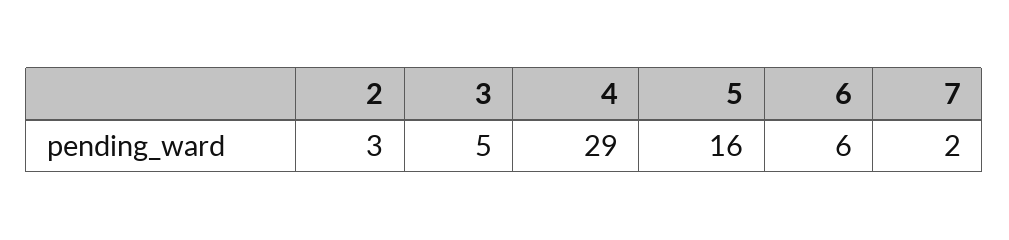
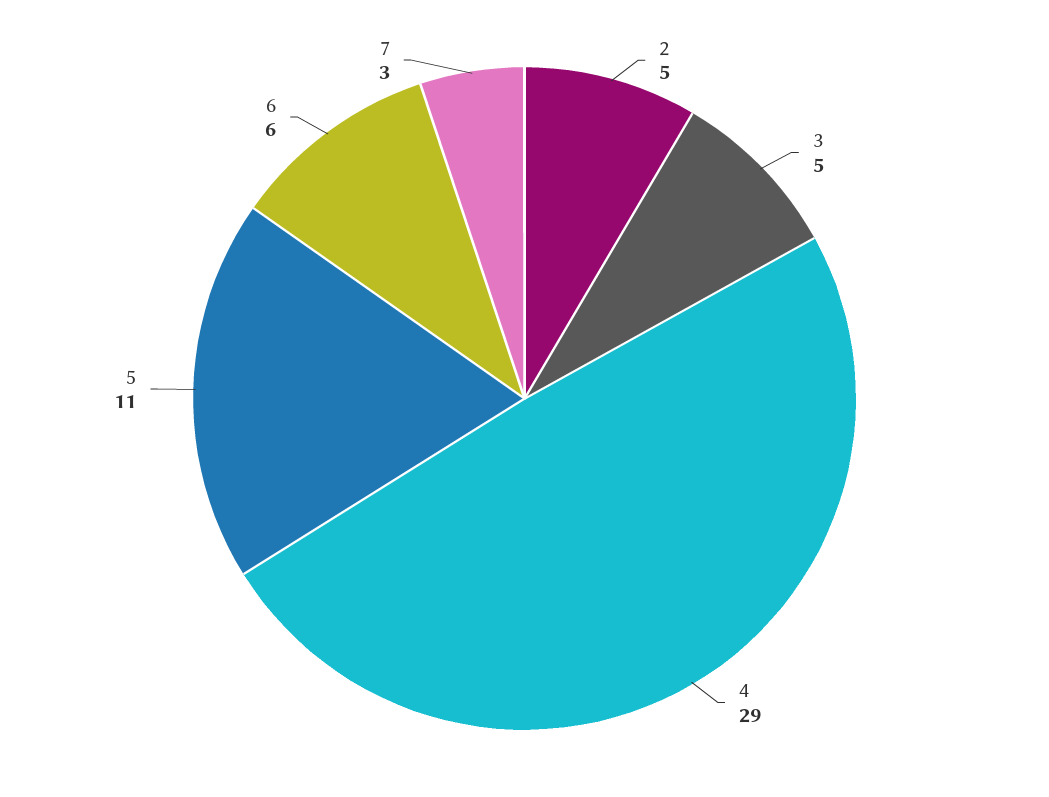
2: 3 -> 5
5: 16 -> 11
7: 2 -> 3

